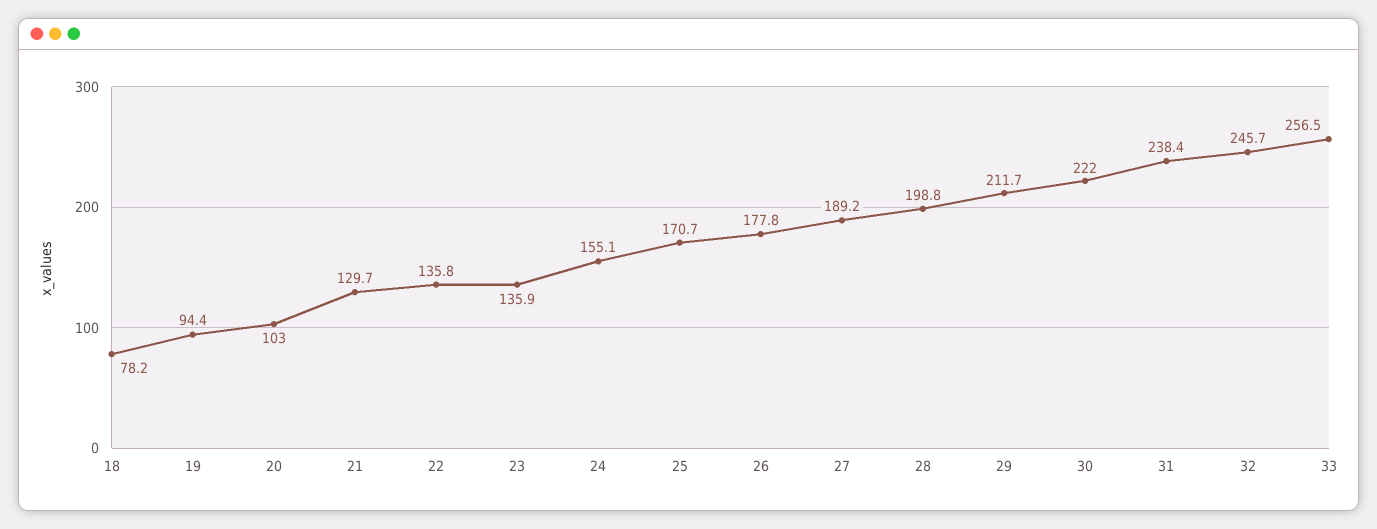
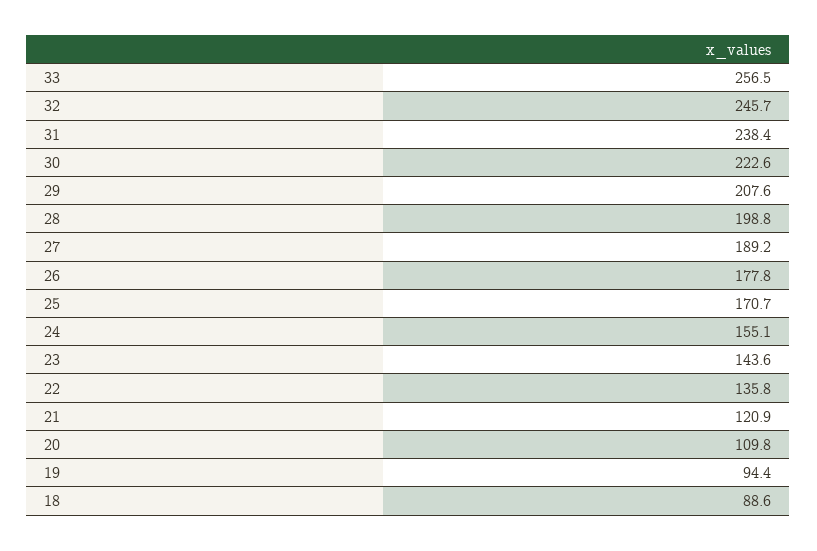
18: 78.2 -> 88.6
20: 103 -> 109.8
21: 129.7 -> 120.9
23: 135.9 -> 143.6
29: 211.7 -> 207.6
30: 222 -> 222.6

